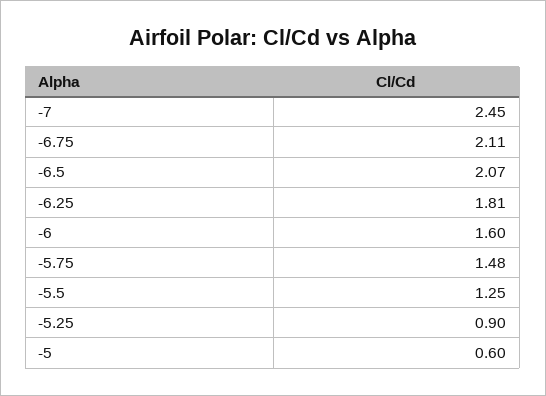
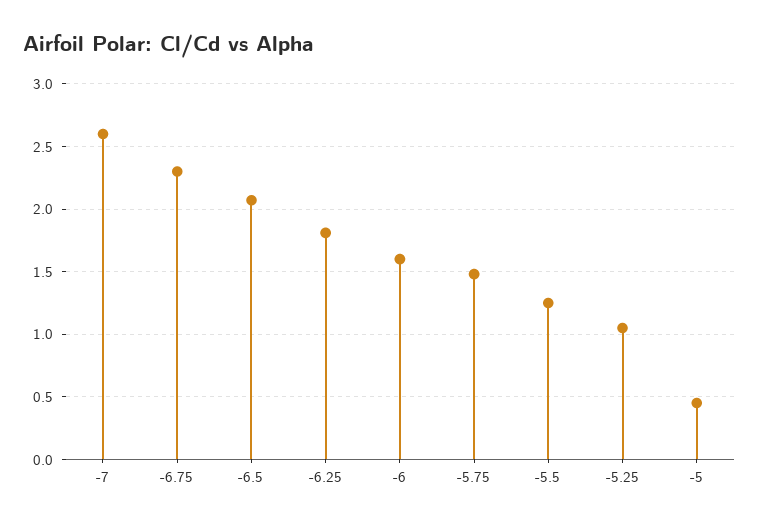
-7: 2.45 -> 2.6
-6.75: 2.11 -> 2.3
-5.25: 0.9 -> 1.05
-5: 0.6 -> 0.45

